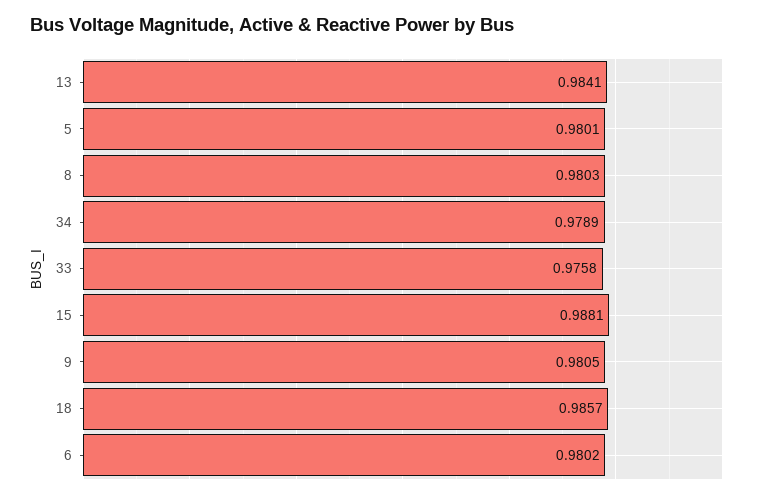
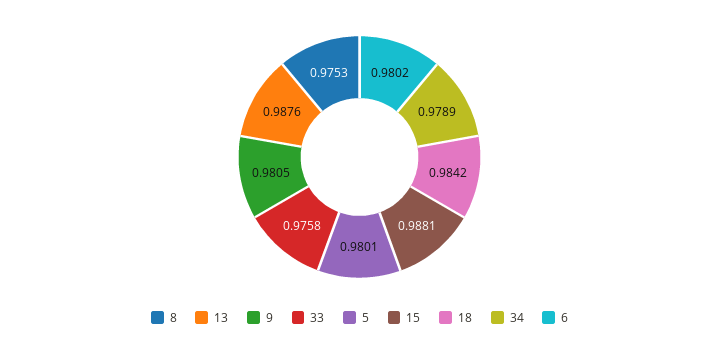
13: 0.9841 -> 0.9876
8: 0.9803 -> 0.9753
18: 0.9857 -> 0.9842

